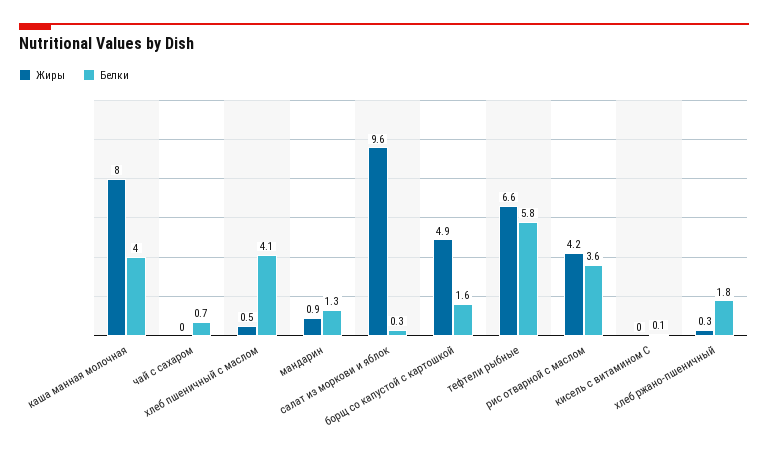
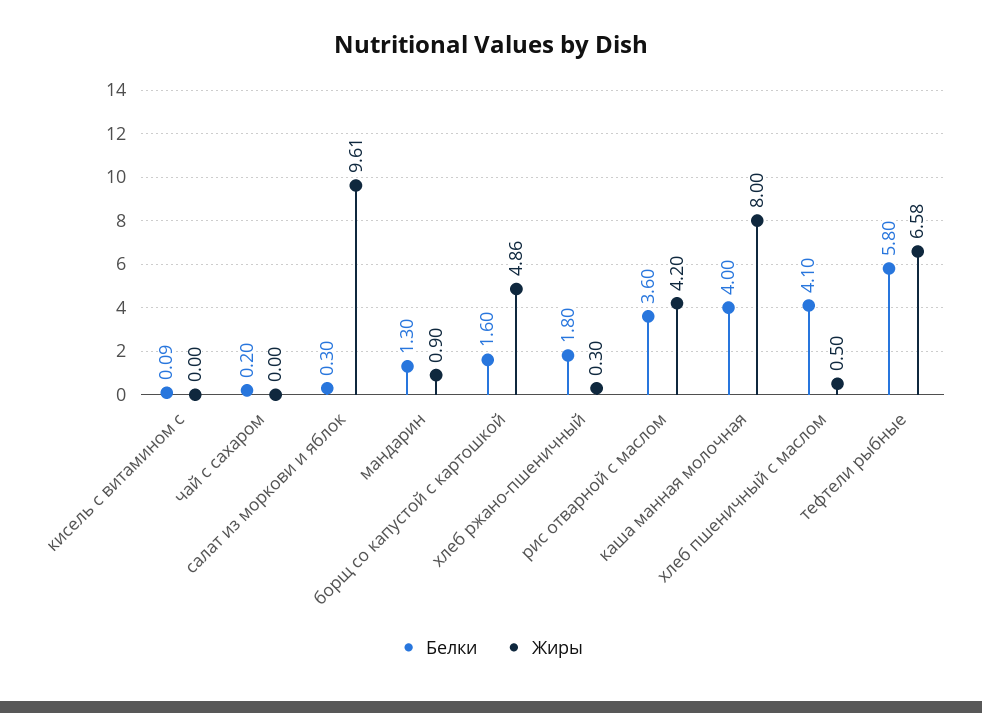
Белки, чай с сахаром: 0.7 -> 0.2

